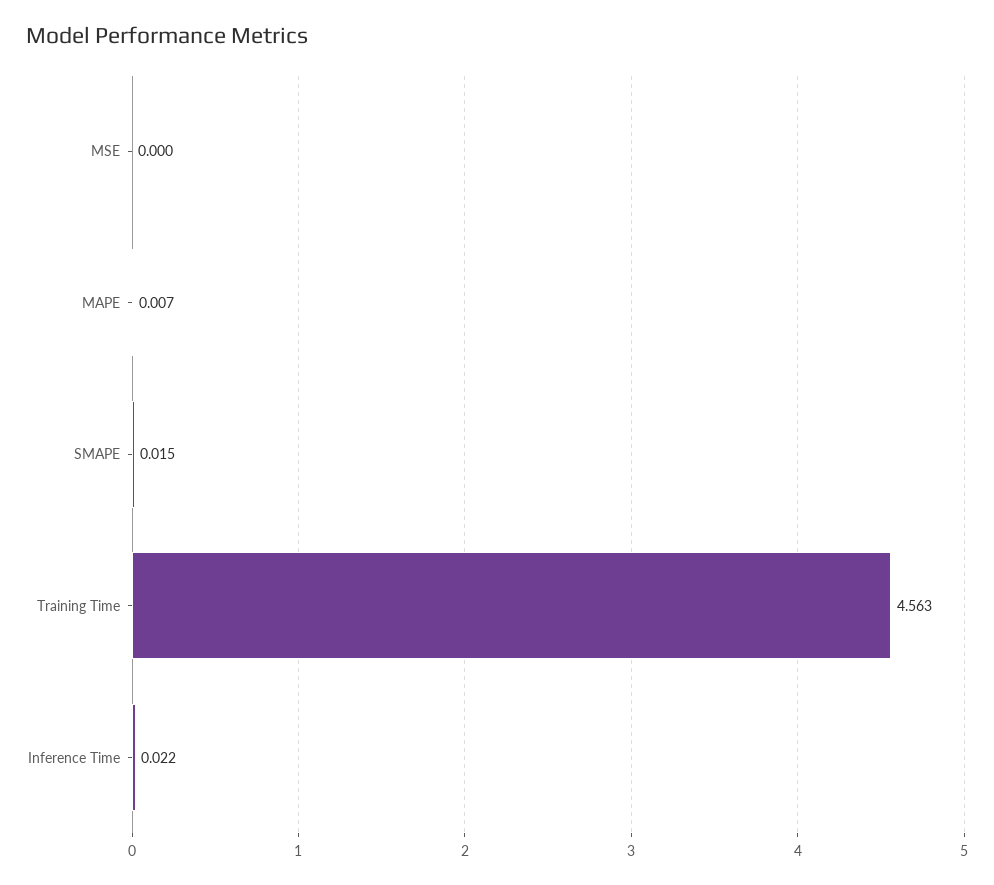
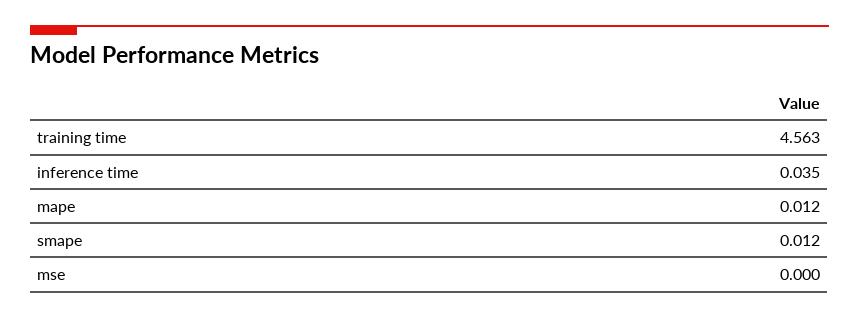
MAPE: 0.007 -> 0.012
SMAPE: 0.015 -> 0.012
Inference Time: 0.022 -> 0.035

